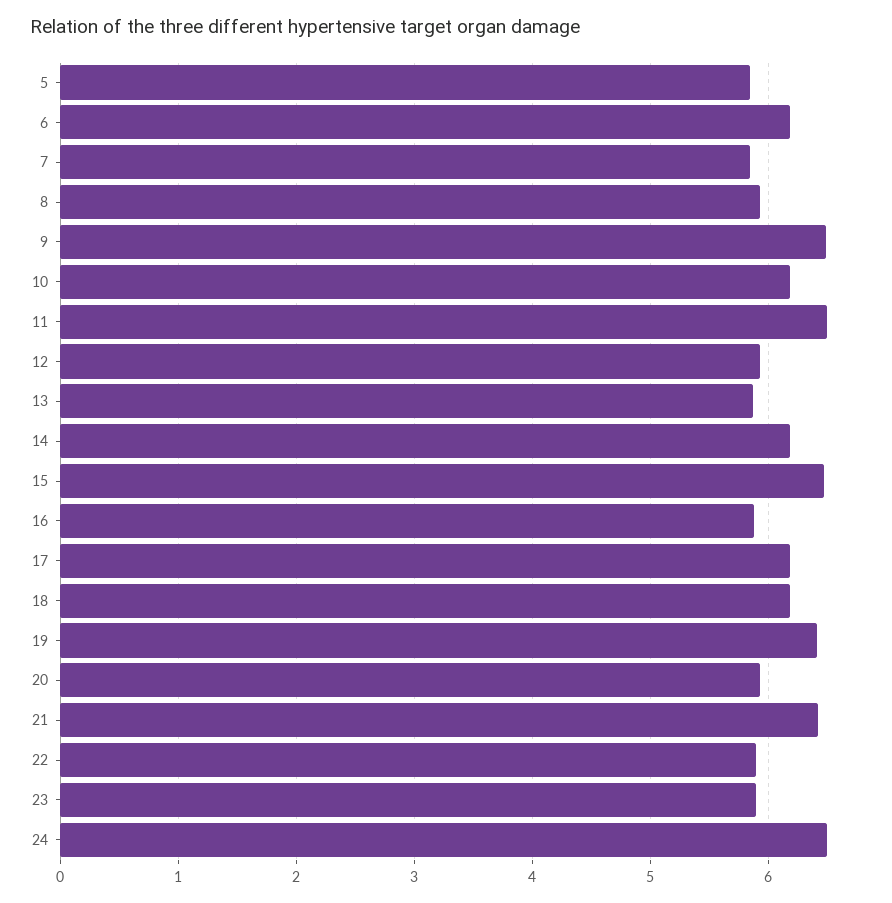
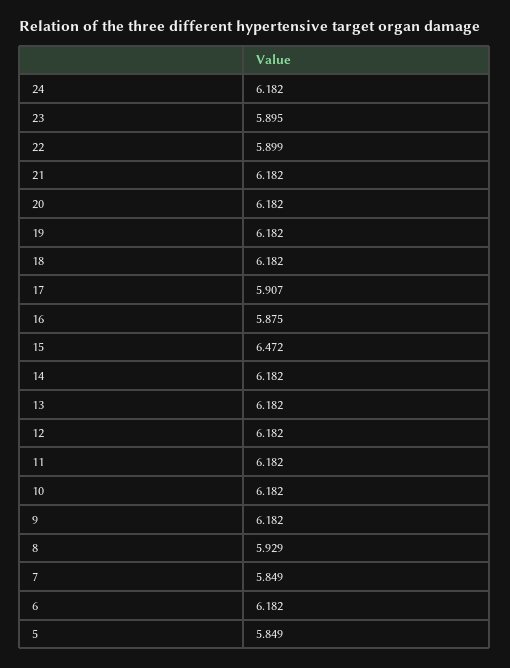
9: 6.5 -> 6.182
11: 6.5 -> 6.182
12: 5.9 -> 6.182
13: 5.9 -> 6.182
17: 6.2 -> 5.907
19: 6.4 -> 6.182
20: 5.9 -> 6.182
21: 6.4 -> 6.182
24: 6.5 -> 6.182

